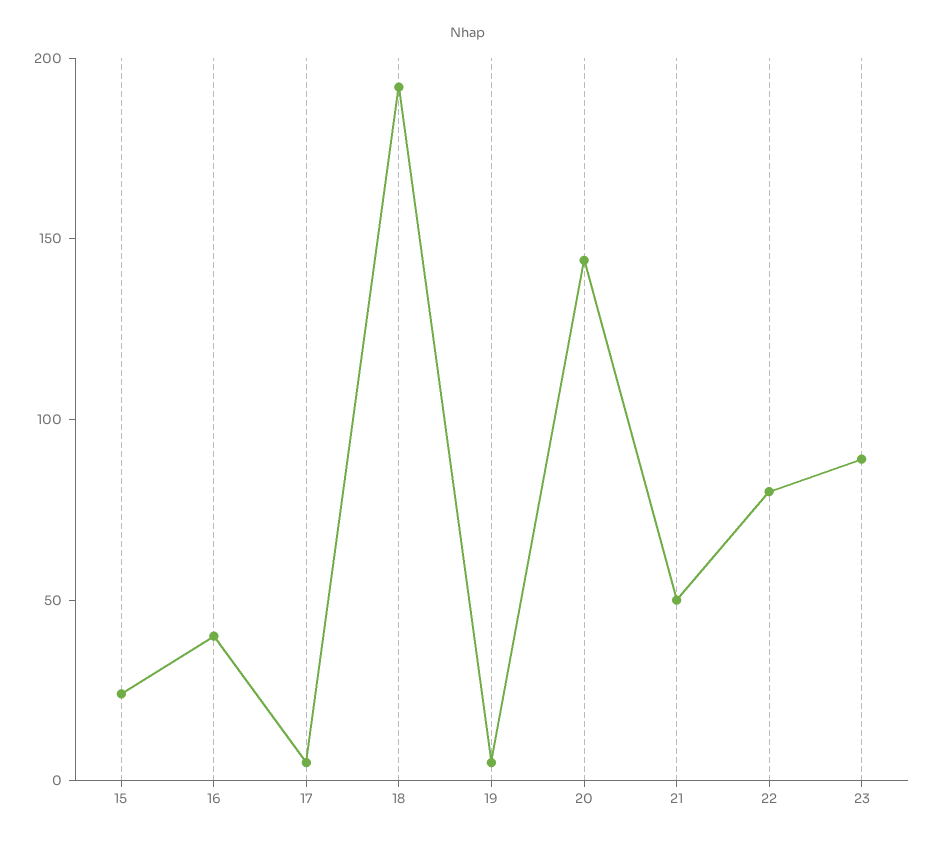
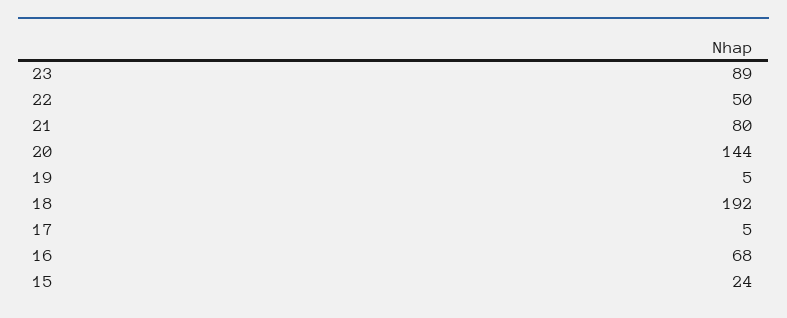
16: 40 -> 68
21: 50 -> 80
22: 80 -> 50

